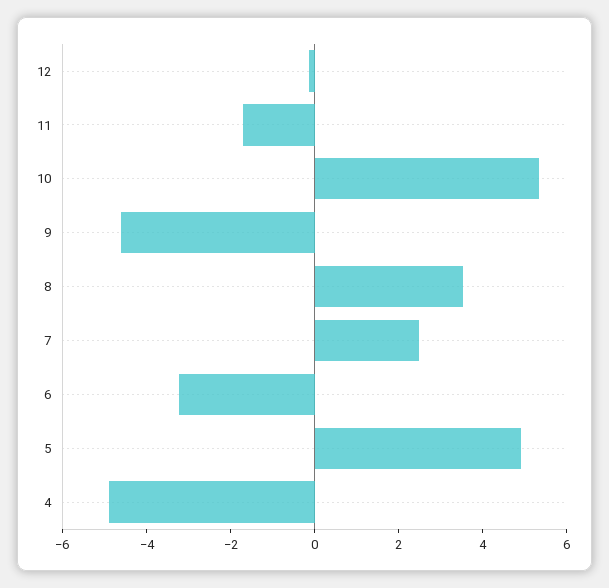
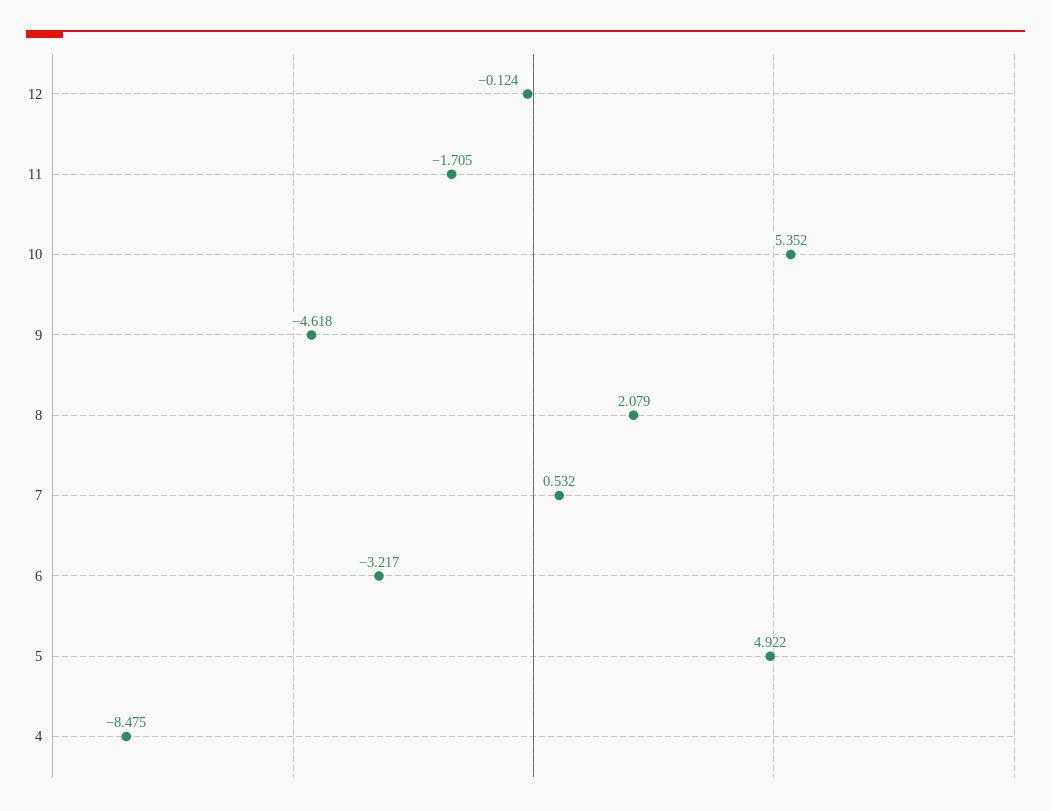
8: 3.5 -> 2.079
7: 2.5 -> 0.532
4: -5 -> -8.475

